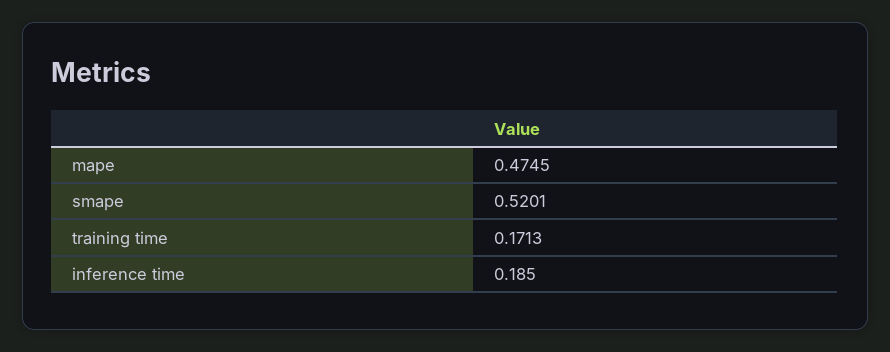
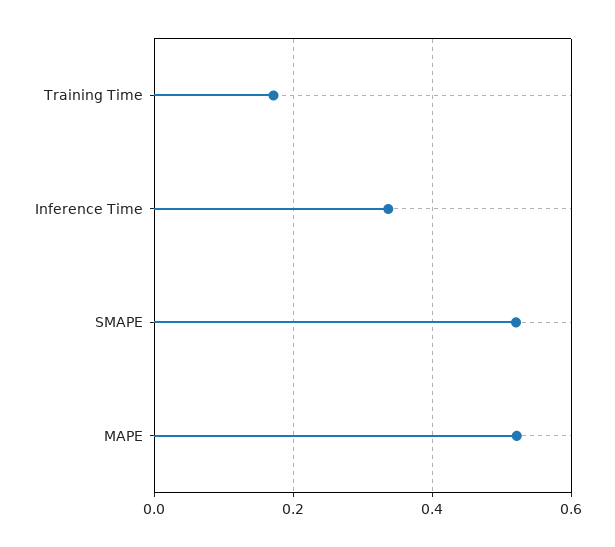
mape: 0.4745 -> 0.52
inference time: 0.185 -> 0.34

